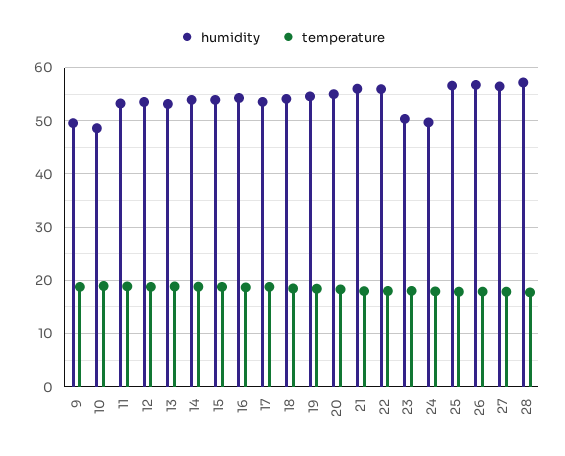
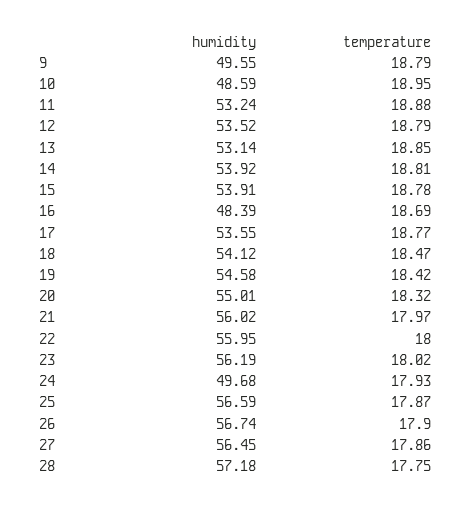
humidity, 16: 54 -> 48.39
humidity, 23: 50 -> 56.19

